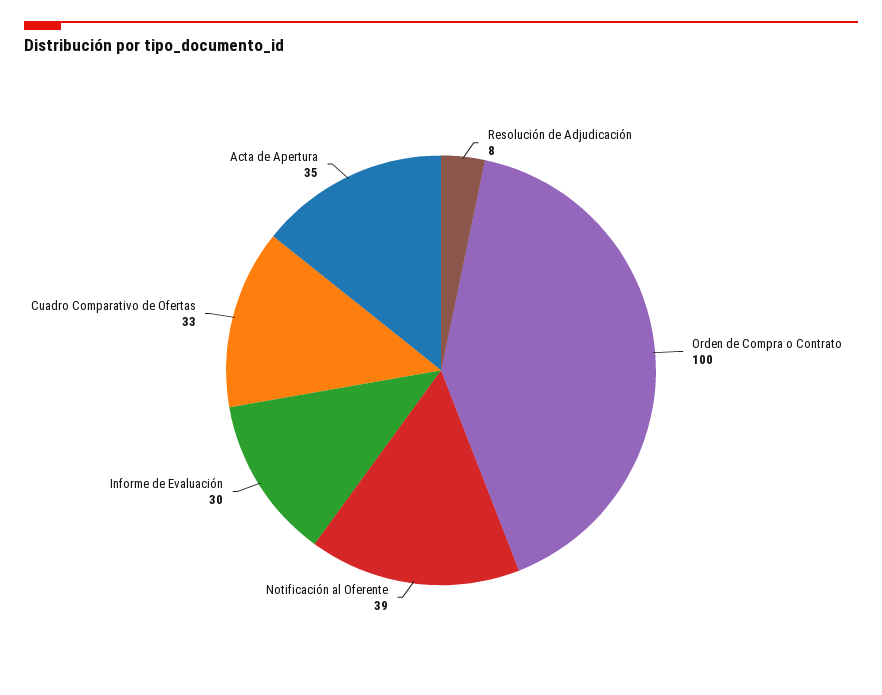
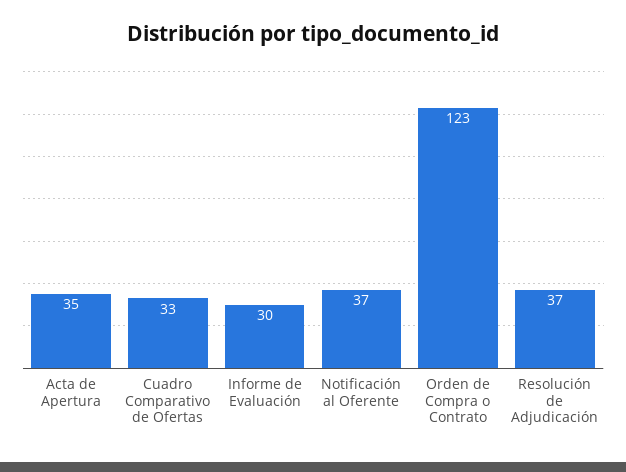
Resolución de Adjudicación: 8 -> 37
Orden de Compra o Contrato: 100 -> 123
Notificación al Oferente: 39 -> 37

